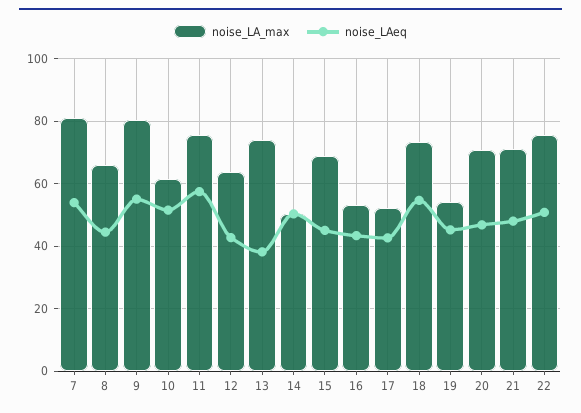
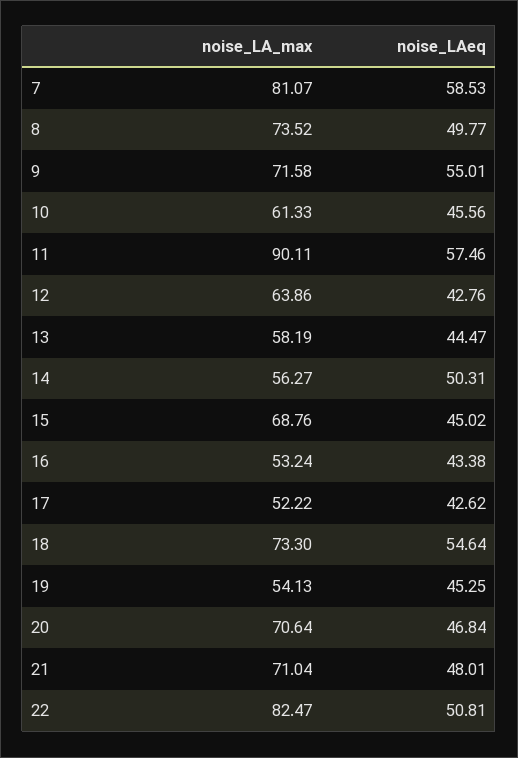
noise_LAeq, 7: 54 -> 58.53
noise_LA_max, 8: 66 -> 73.52
noise_LAeq, 8: 44 -> 49.77
noise_LA_max, 9: 80 -> 71.58
noise_LAeq, 10: 52 -> 45.56
noise_LA_max, 11: 76 -> 90.11
noise_LA_max, 13: 74 -> 58.19
noise_LAeq, 13: 38 -> 44.47
noise_LA_max, 14: 50 -> 56.27
noise_LA_max, 22: 76 -> 82.47

